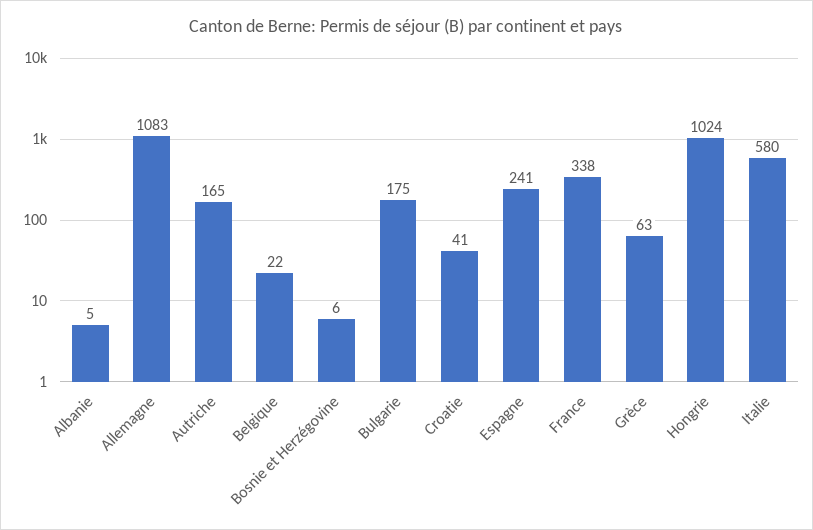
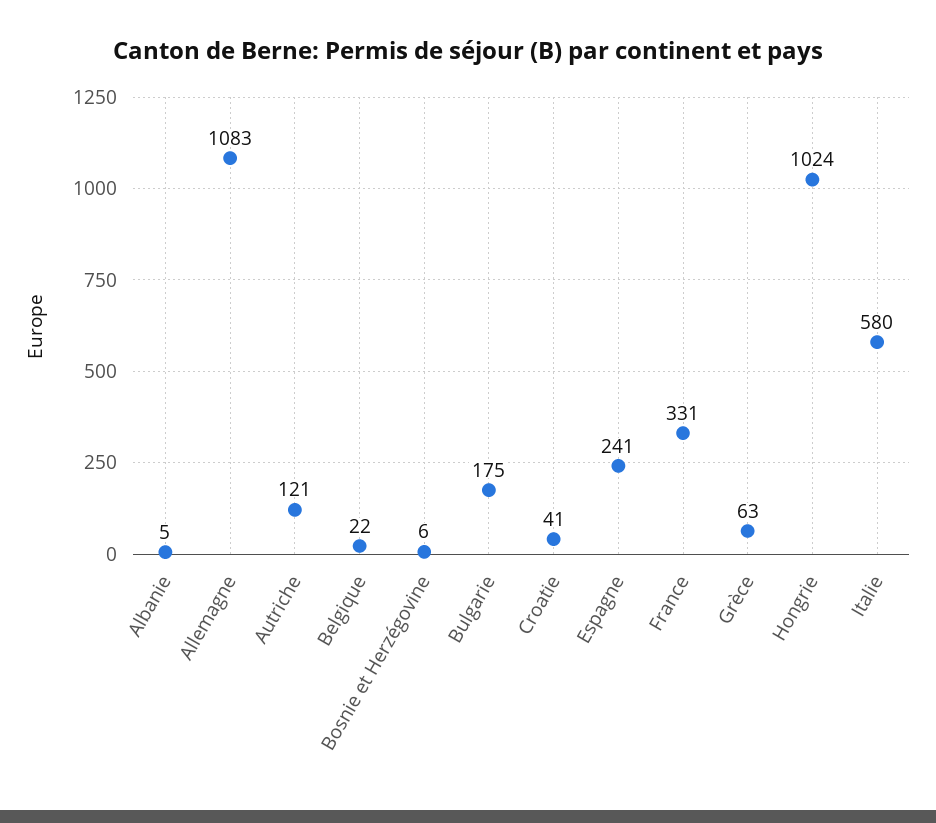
Autriche: 165 -> 121
France: 338 -> 331

